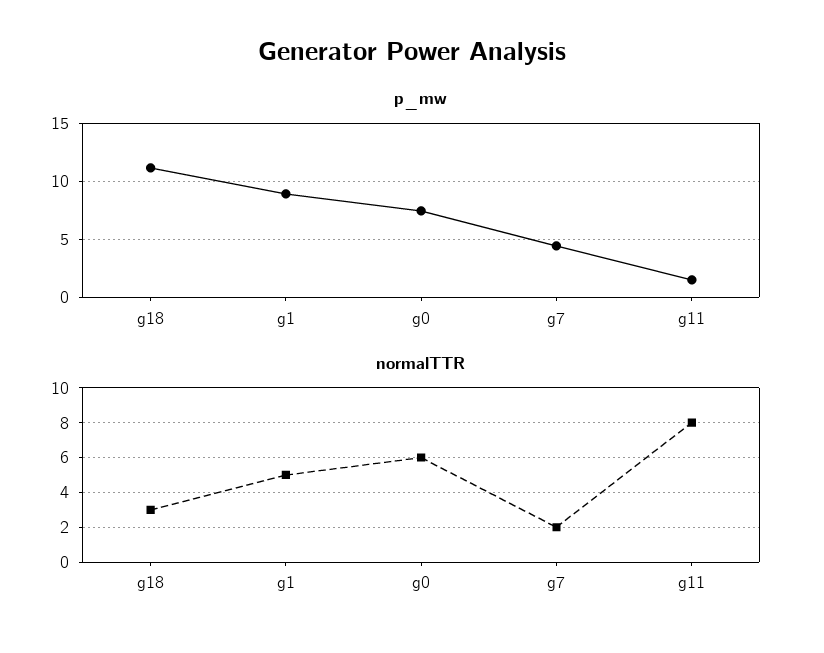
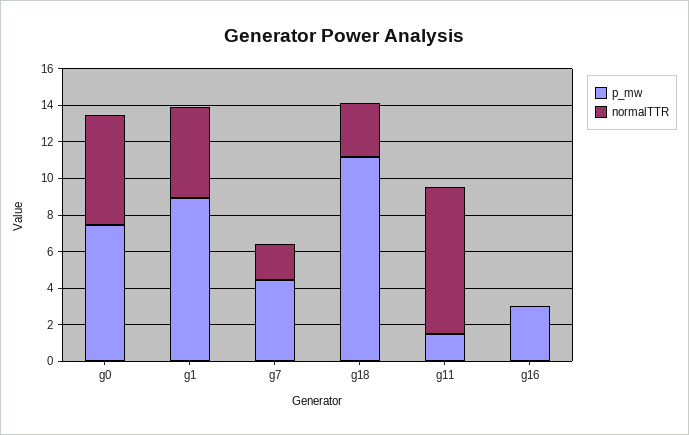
p_mw, g16: none -> 3
normalTTR, g16: none -> 0

